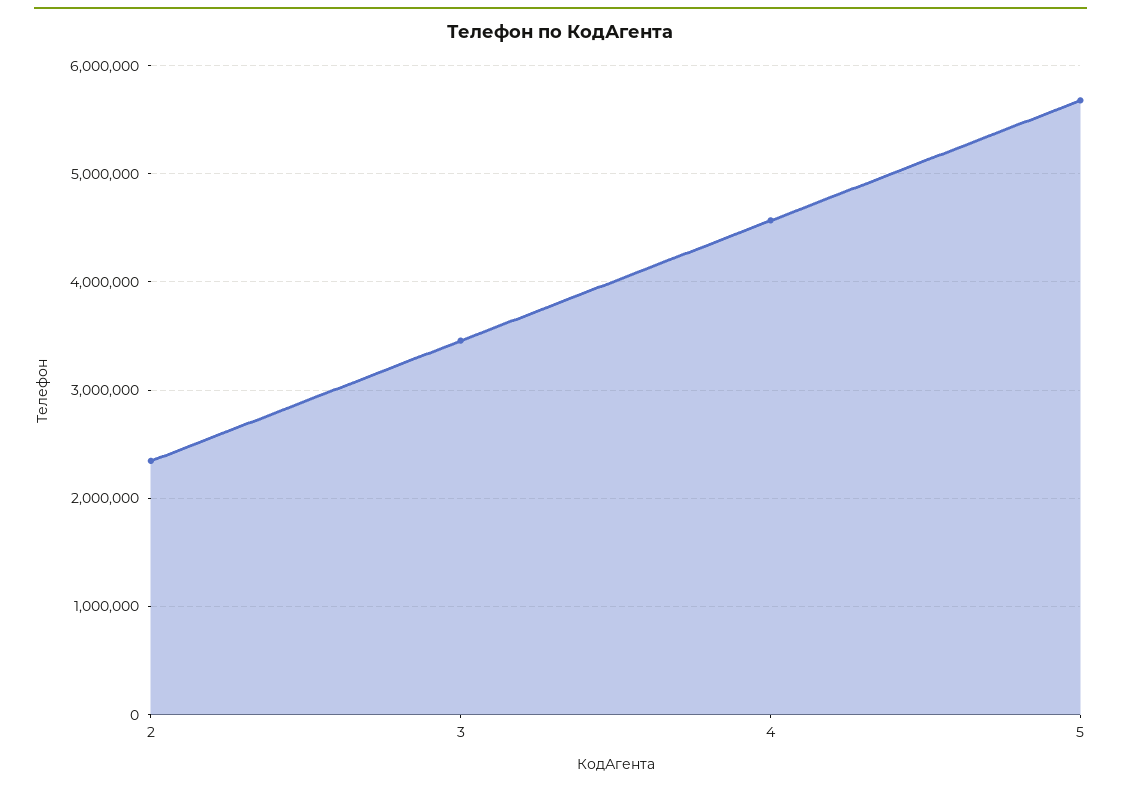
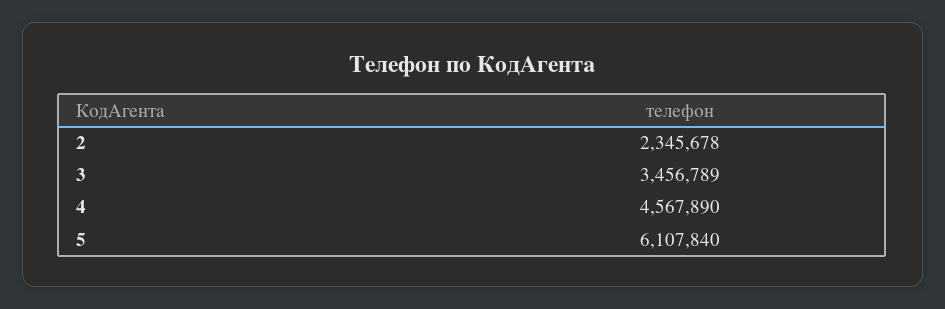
5: 5700000 -> 6107840

